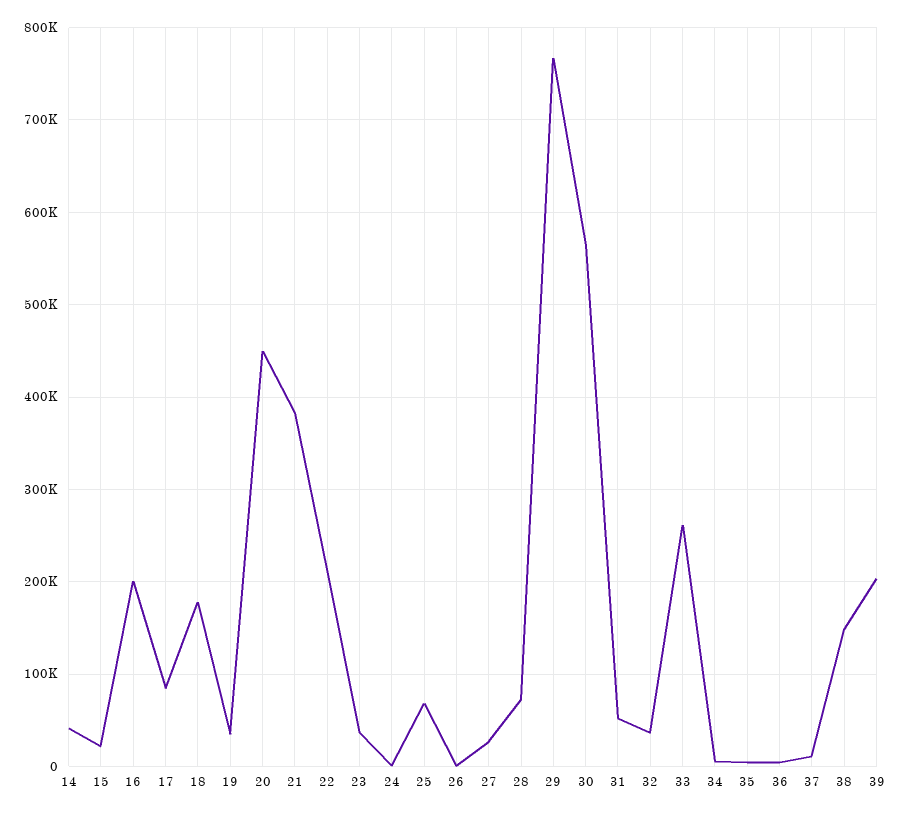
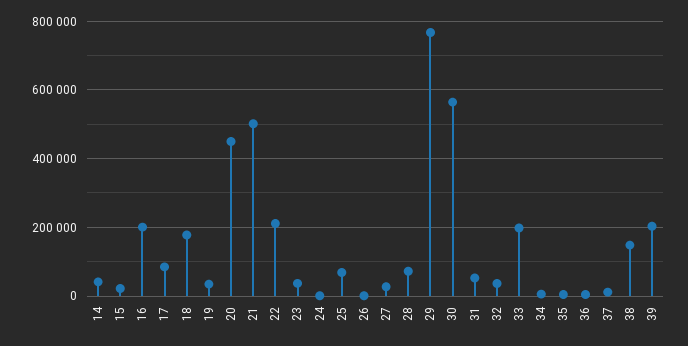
21: 380000 -> 500000
33: 260000 -> 200000

